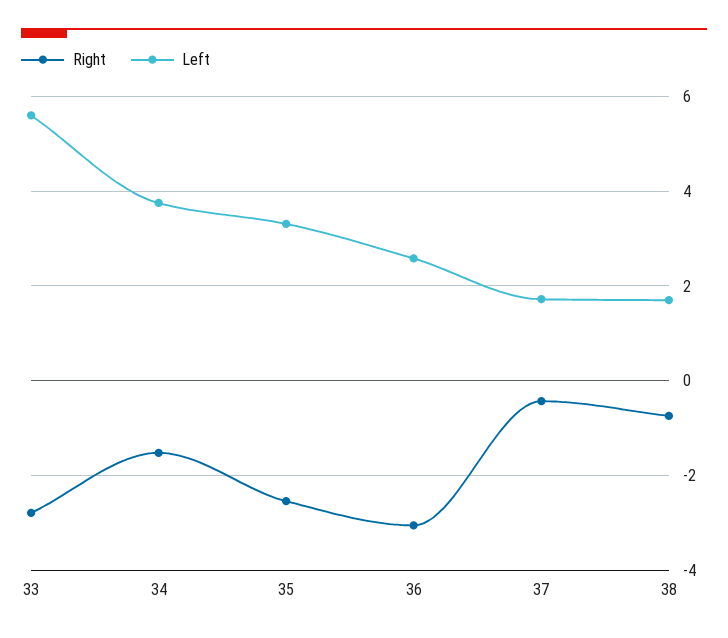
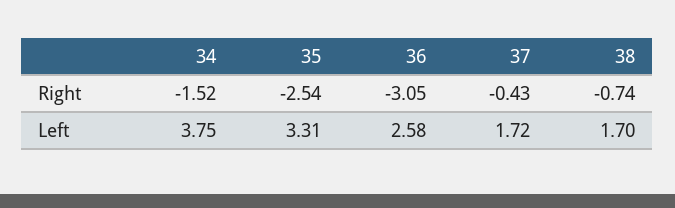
Right, 33: -2.8 -> none
Left, 33: 5.6 -> none

